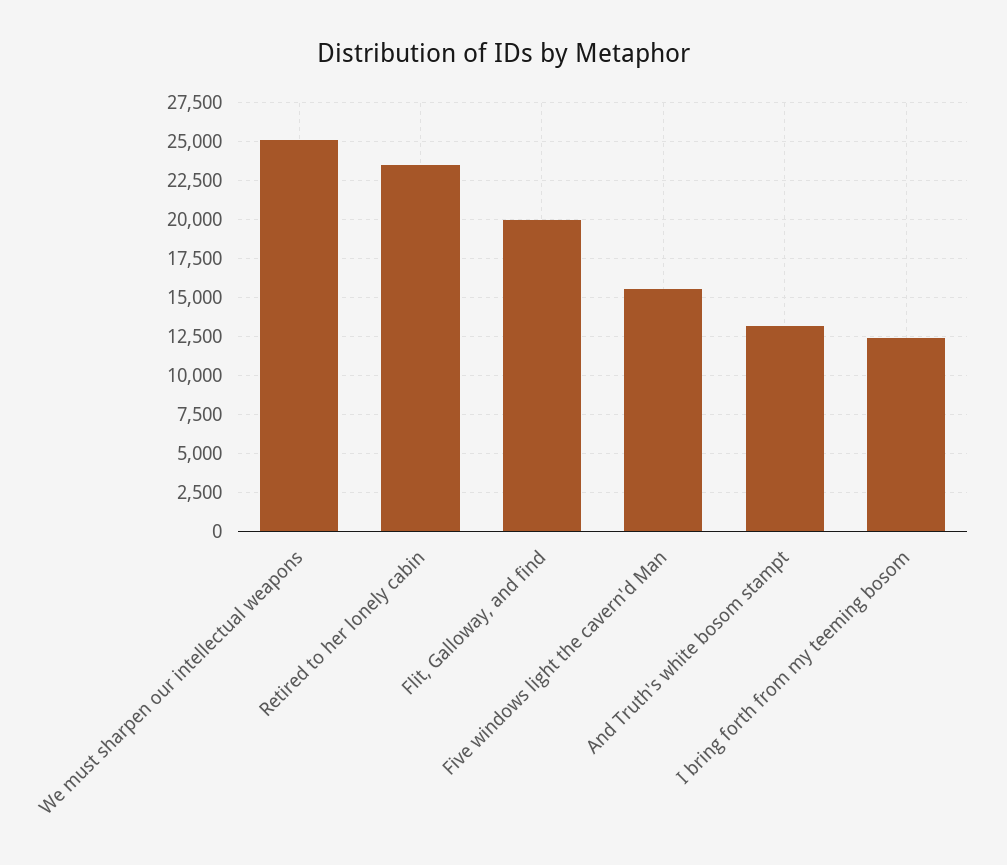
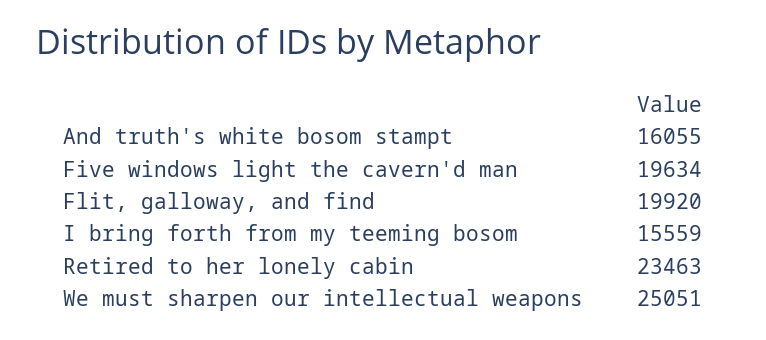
Five windows light the cavern'd Man: 15500 -> 19634
And Truth's white bosom stampt: 13000 -> 16055
I bring forth from my teeming bosom: 12500 -> 15559

